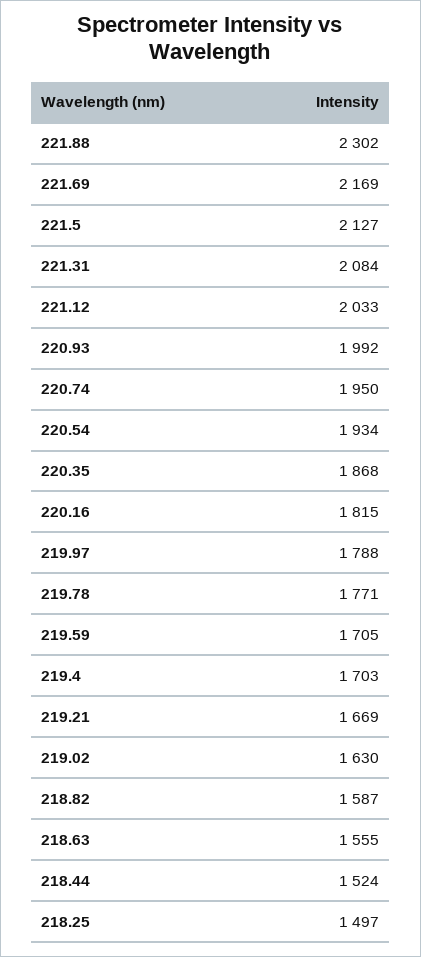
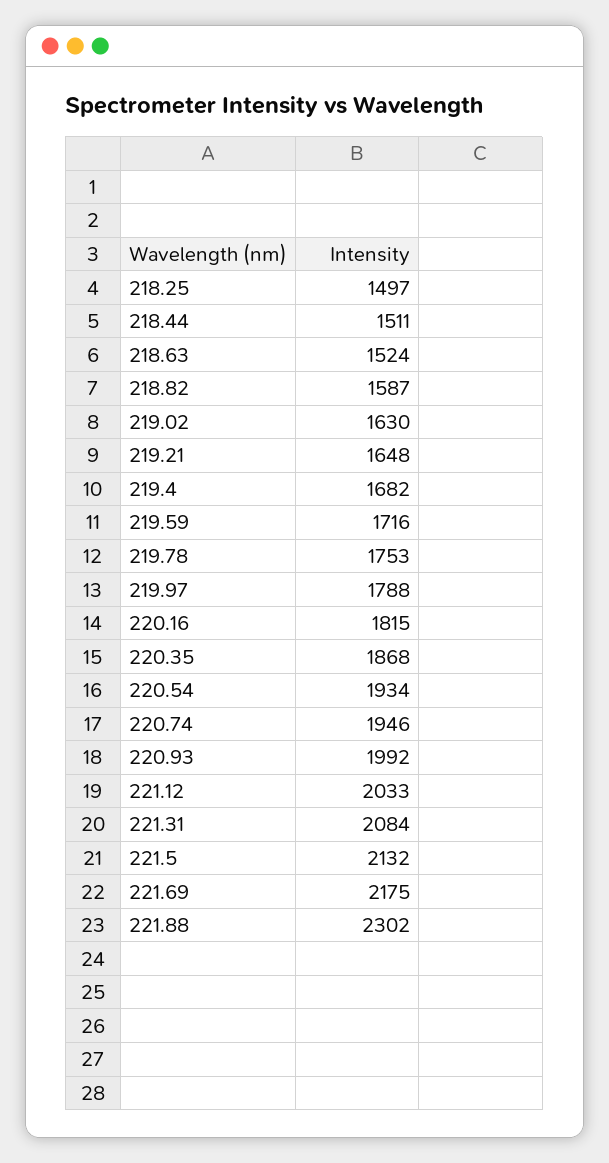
221.69: 2169 -> 2175
221.5: 2127 -> 2132
220.74: 1950 -> 1946
219.78: 1771 -> 1753
219.59: 1705 -> 1716
219.4: 1703 -> 1682
219.21: 1669 -> 1648
218.63: 1555 -> 1524
218.44: 1524 -> 1511

